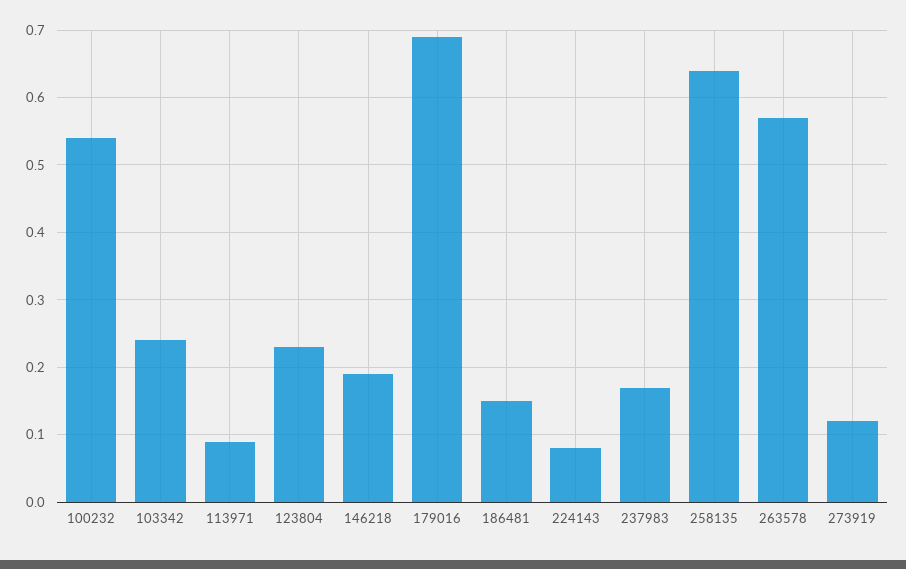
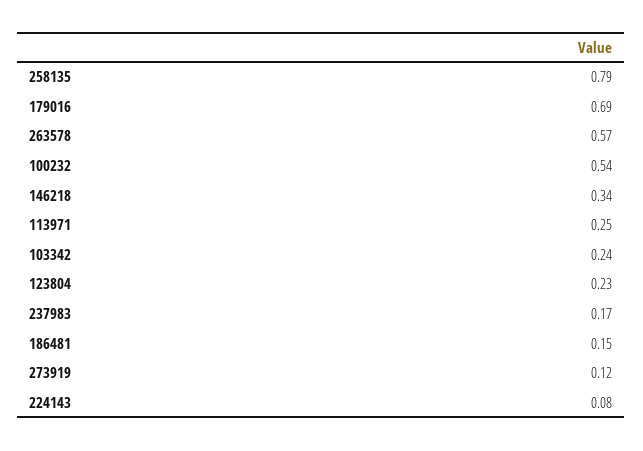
113971: 0.09 -> 0.25
146218: 0.19 -> 0.34
258135: 0.64 -> 0.79

